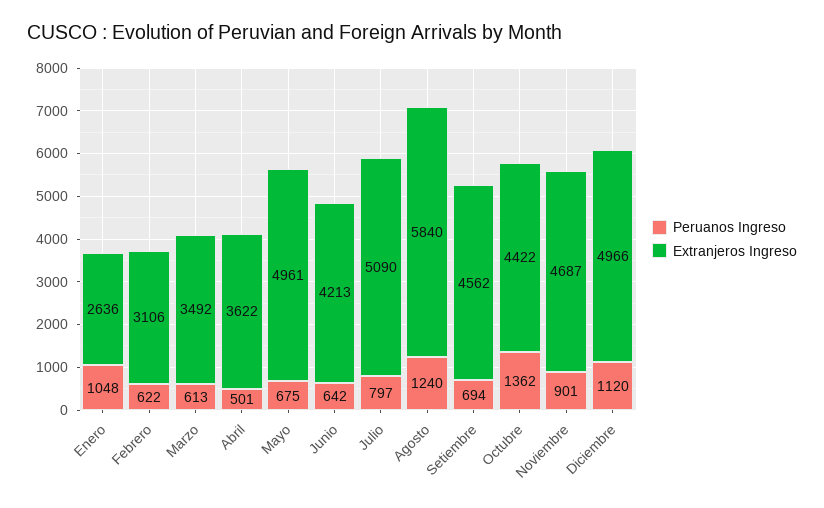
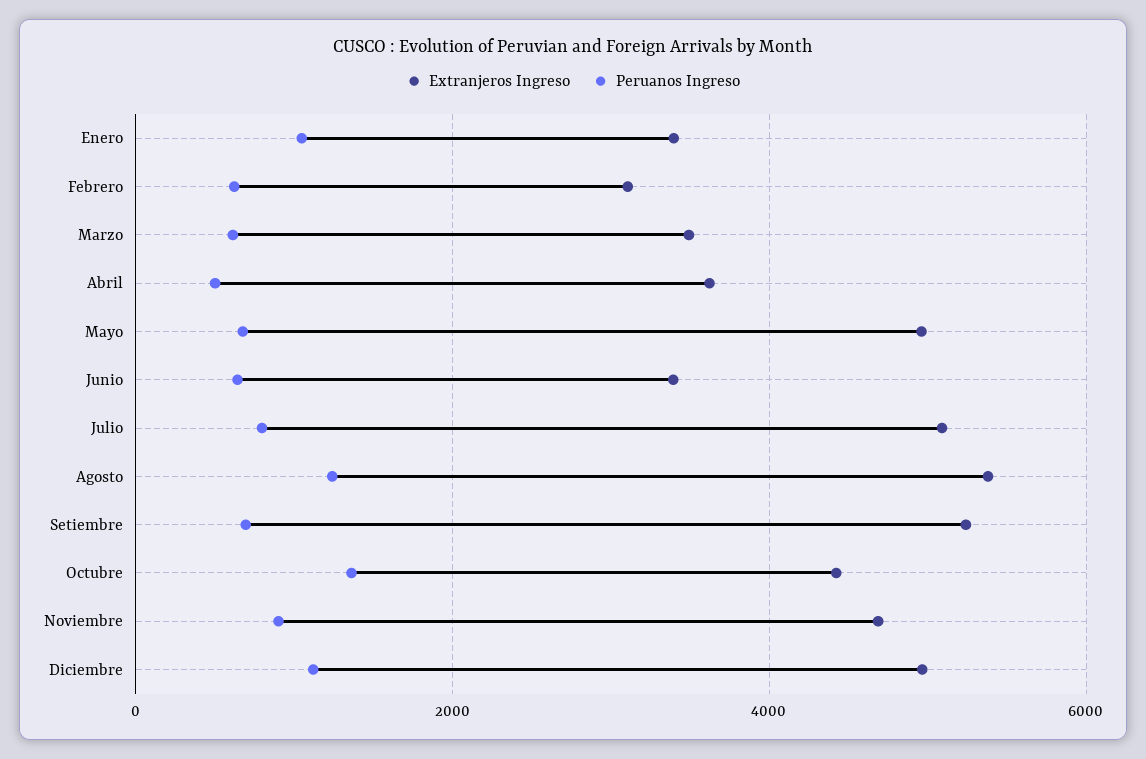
Extranjeros Ingreso, Enero: 2636 -> 3400
Extranjeros Ingreso, Junio: 4213 -> 3400
Extranjeros Ingreso, Agosto: 5840 -> 5400
Extranjeros Ingreso, Setiembre: 4562 -> 5200

